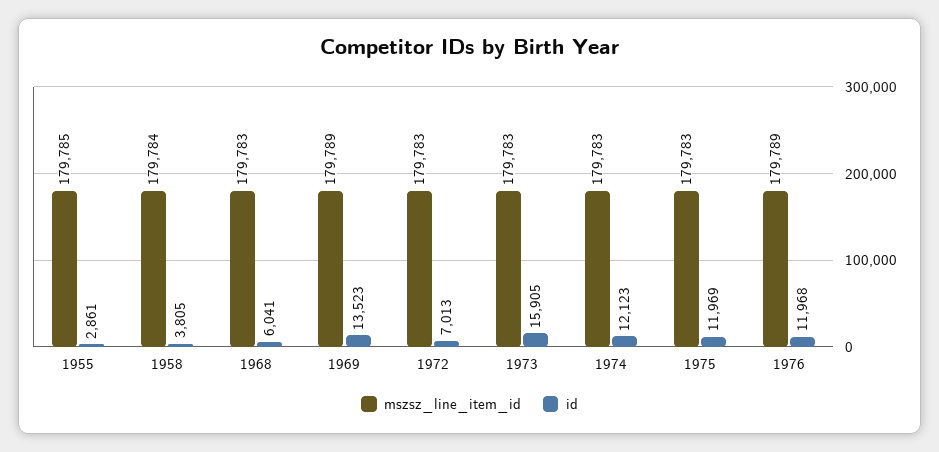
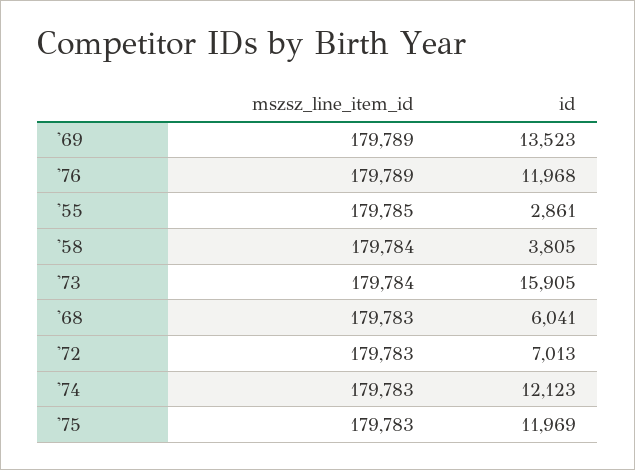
mszsz_line_item_id, 1973: 179783 -> 179784

